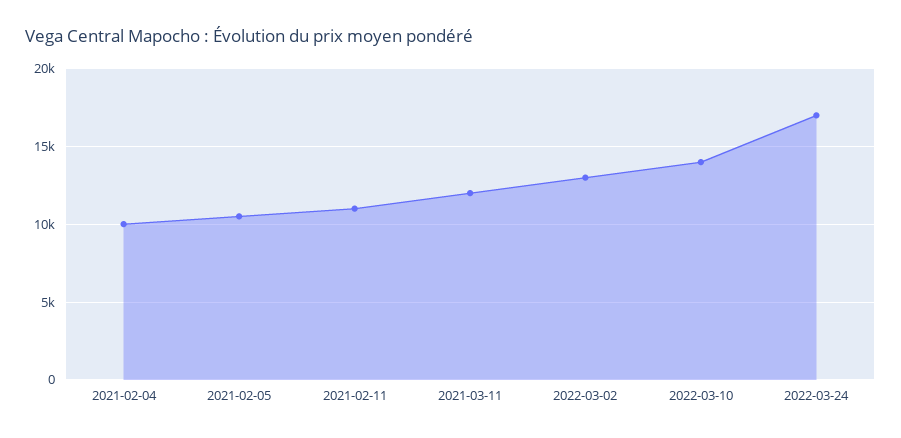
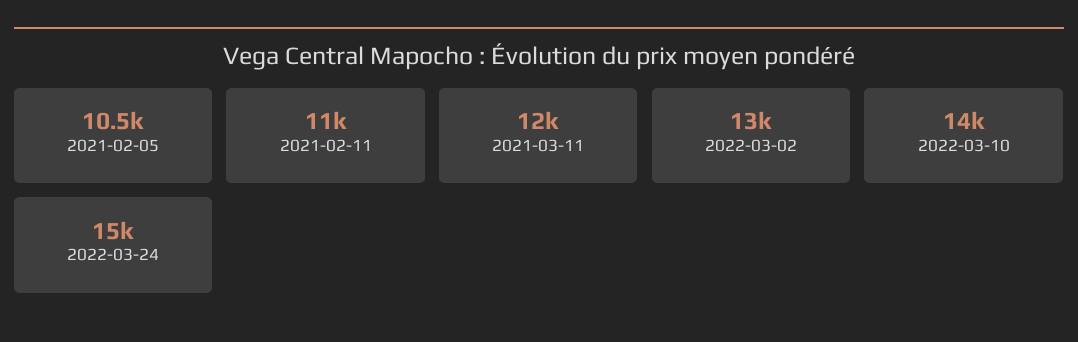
2021-02-04: 10000 -> none
2022-03-24: 17000 -> 15000

